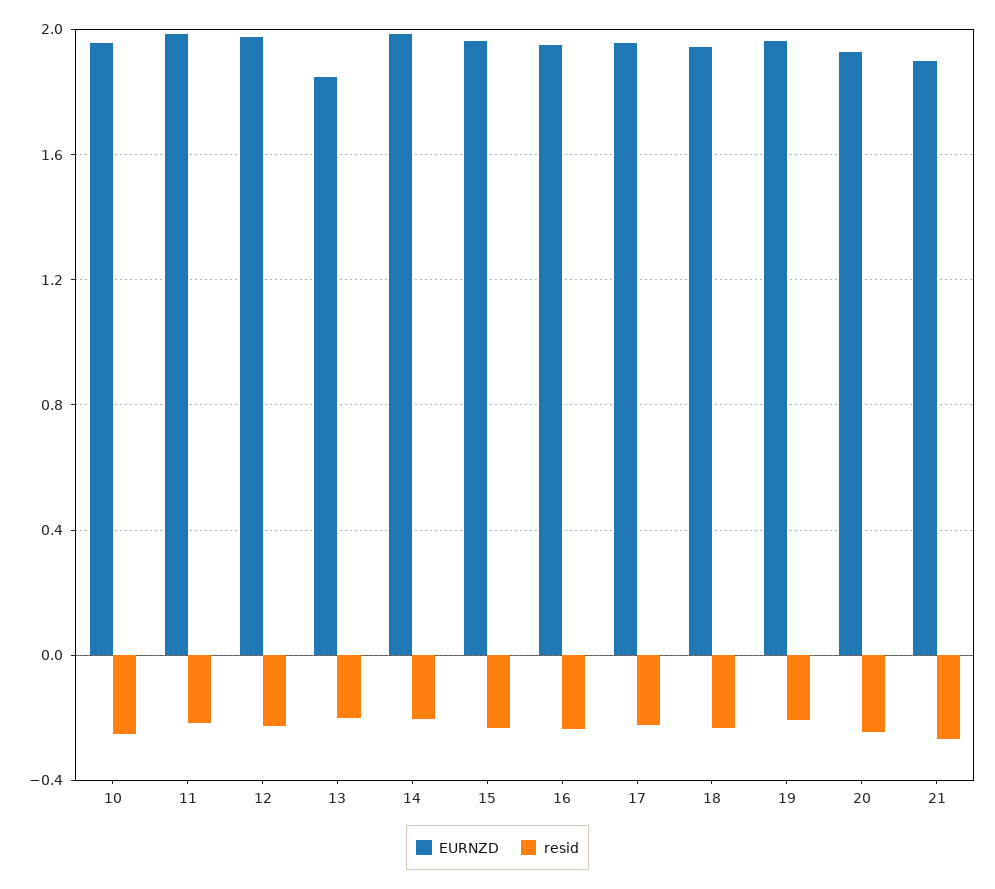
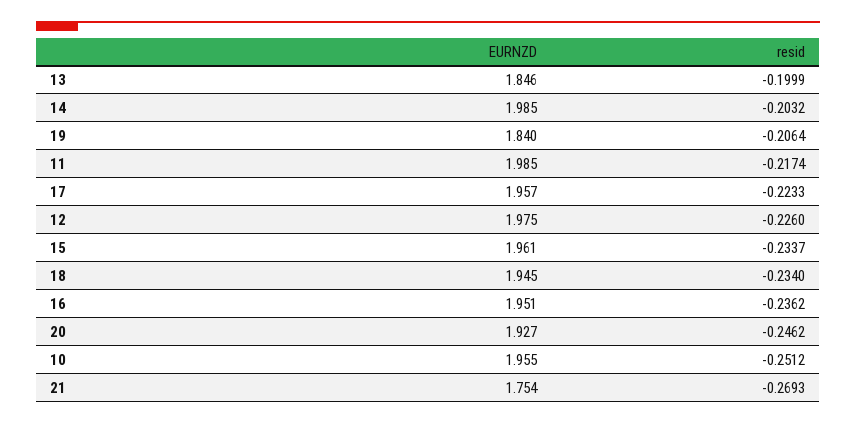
EURNZD, 19: 1.95 -> 1.84
EURNZD, 21: 1.9 -> 1.754

